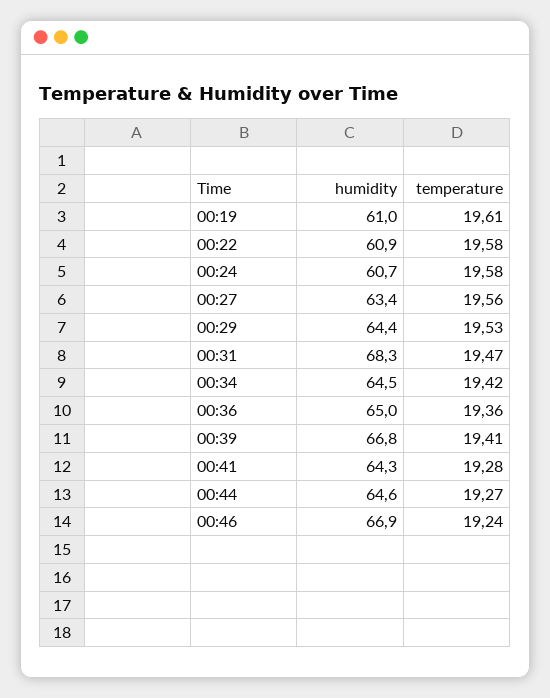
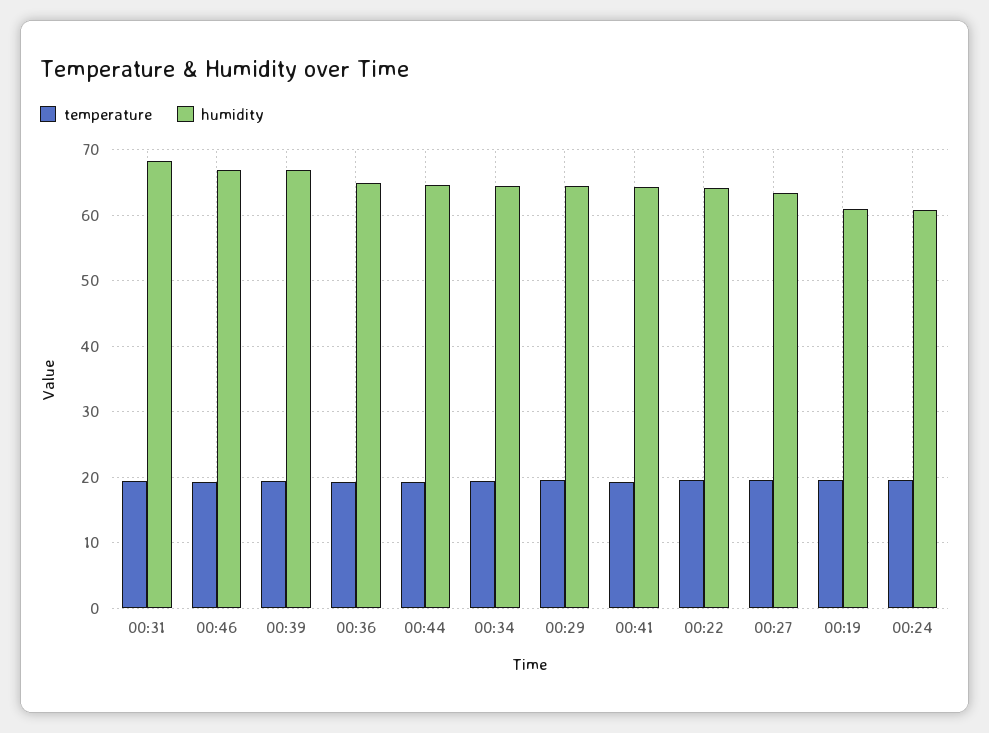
humidity, 00:22: 60.9 -> 64

